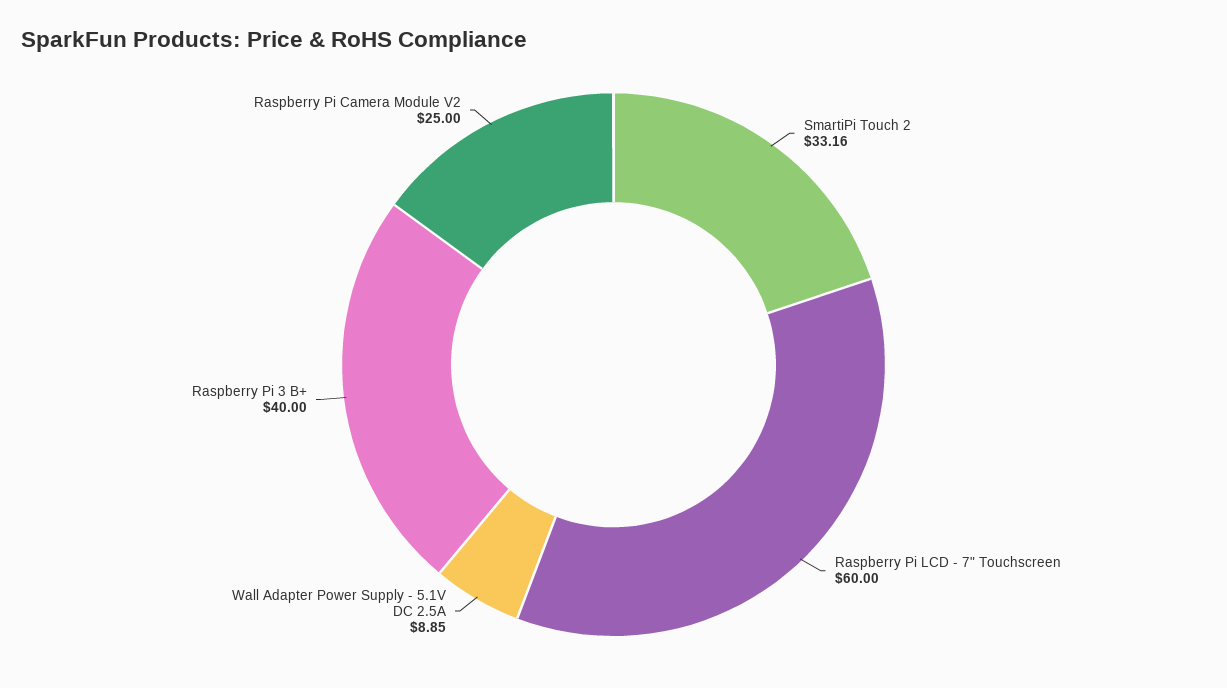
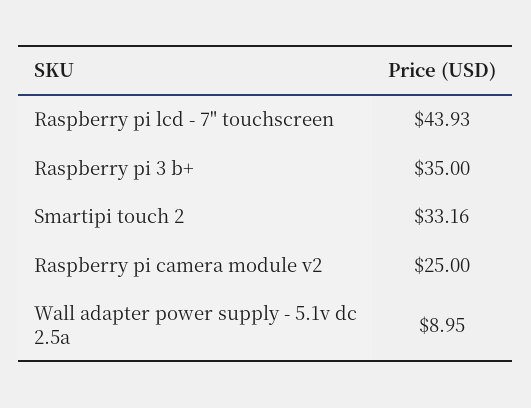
Raspberry Pi LCD - 7" Touchscreen: 60 -> 43.93
Wall Adapter Power Supply - 5.1V DC 2.5A: 8.85 -> 8.95
Raspberry Pi 3 B+: 40 -> 35

